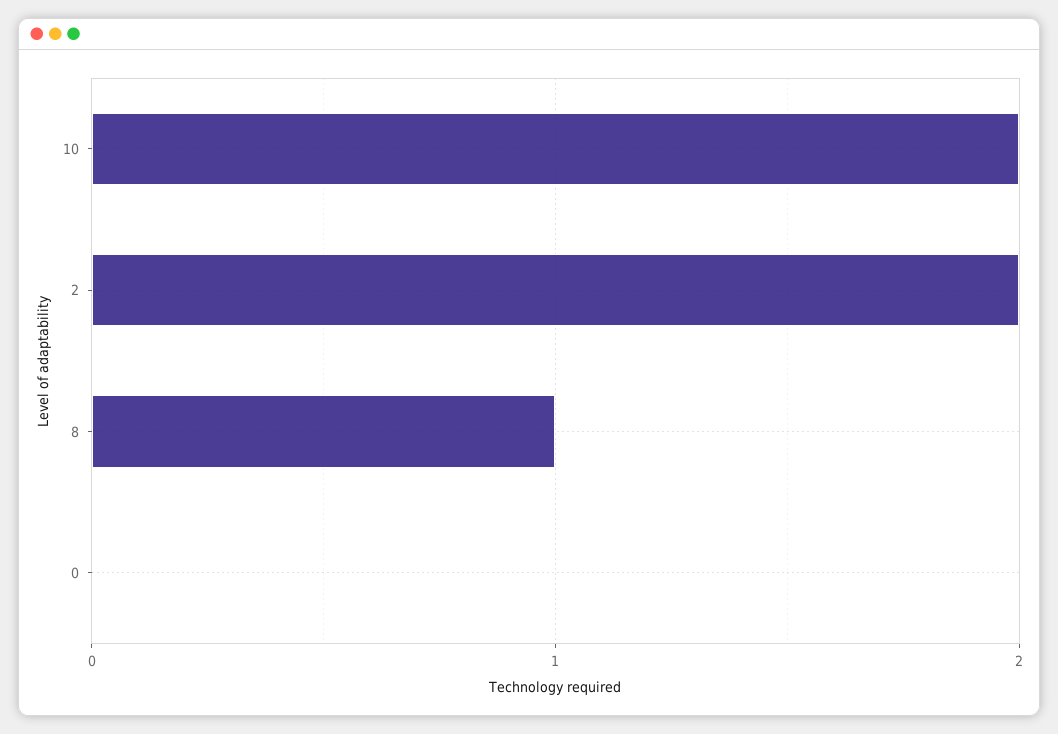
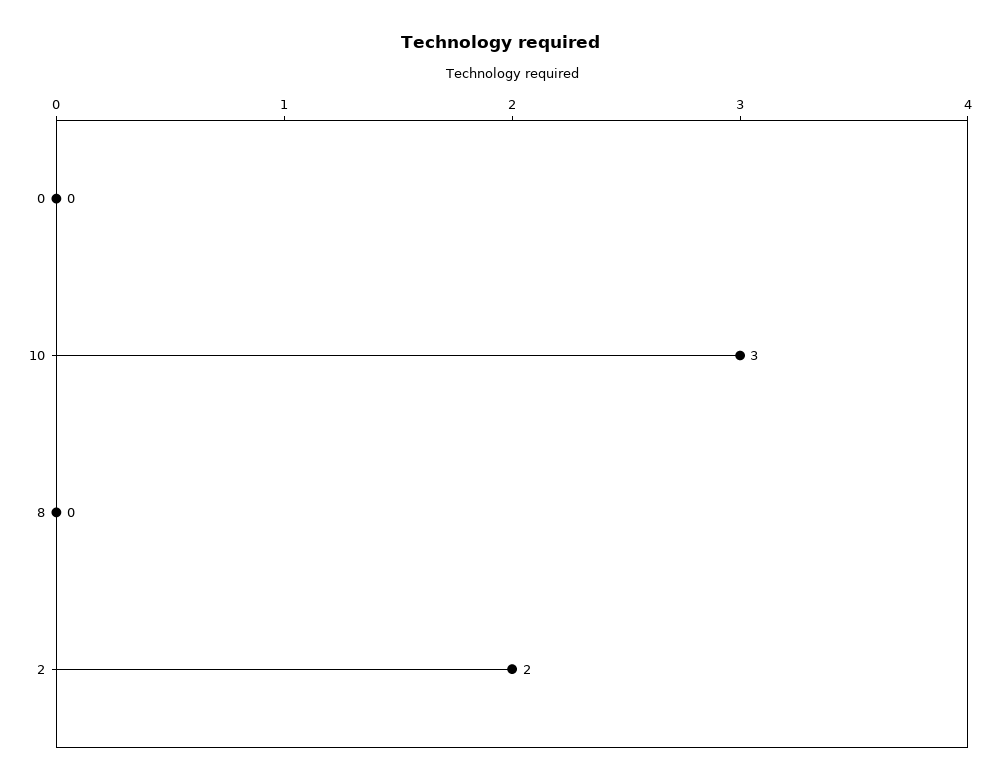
10: 2 -> 3
8: 1 -> 0

